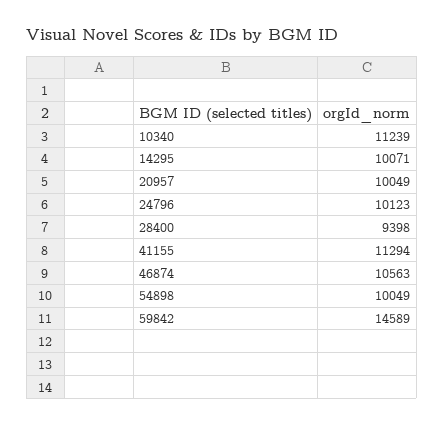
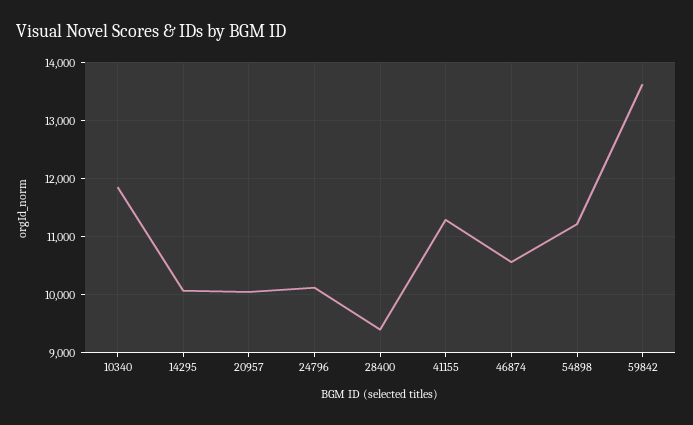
10340: 11239 -> 11800
54898: 10049 -> 11200
59842: 14589 -> 13600

